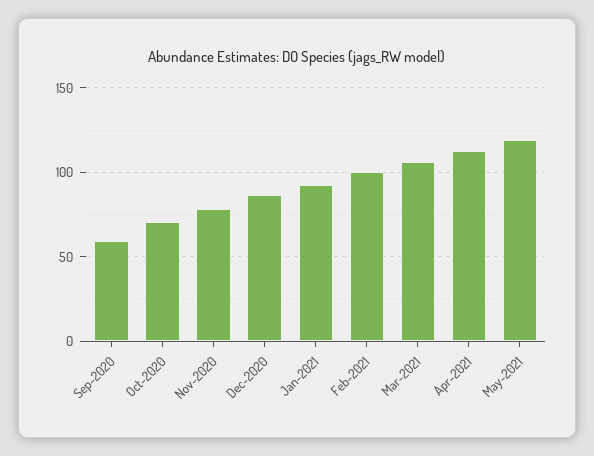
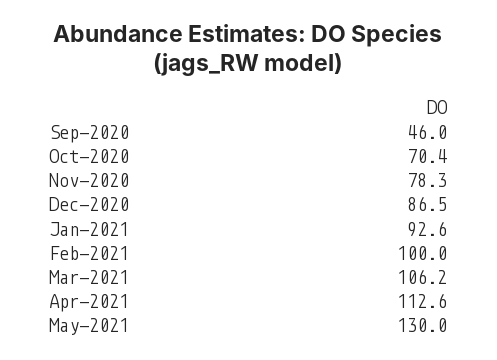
Sep-2020: 60 -> 46
May-2021: 120 -> 130

